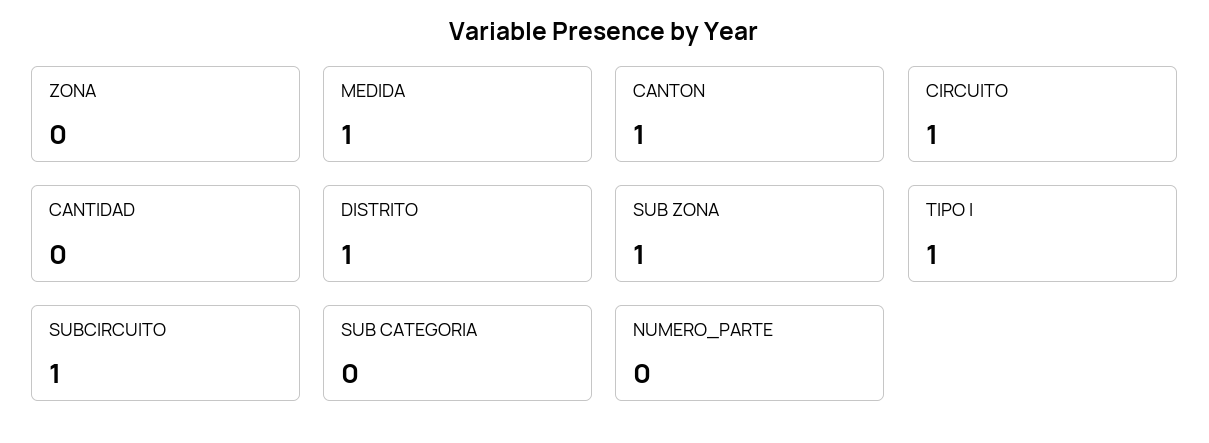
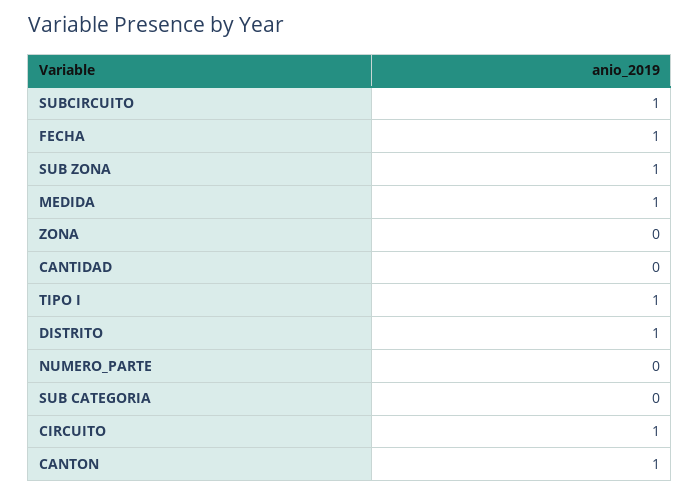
FECHA: none -> 1

